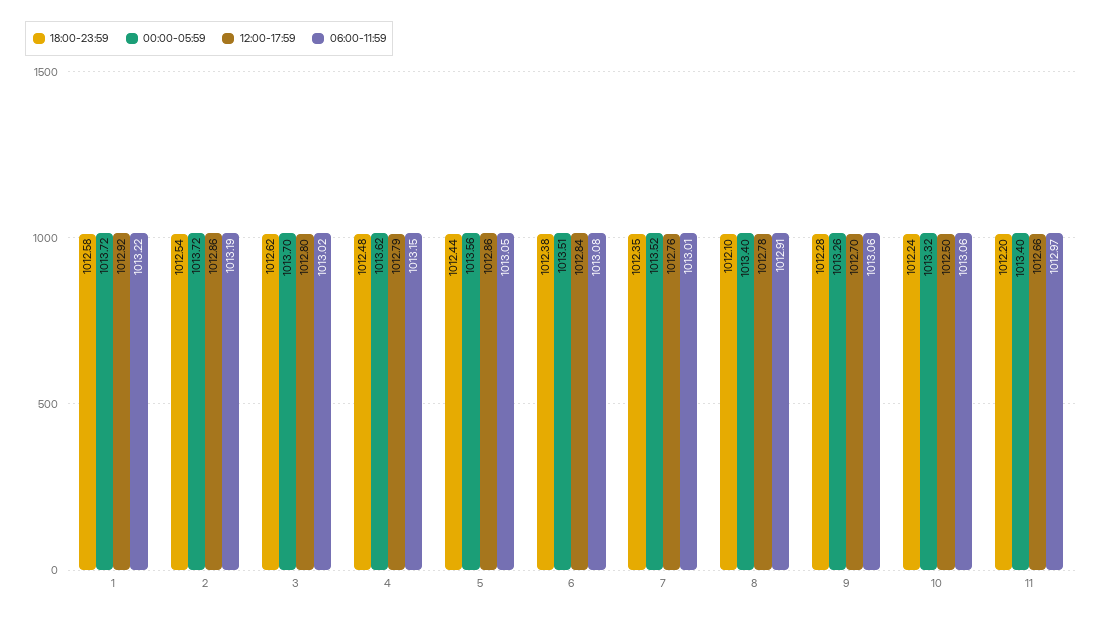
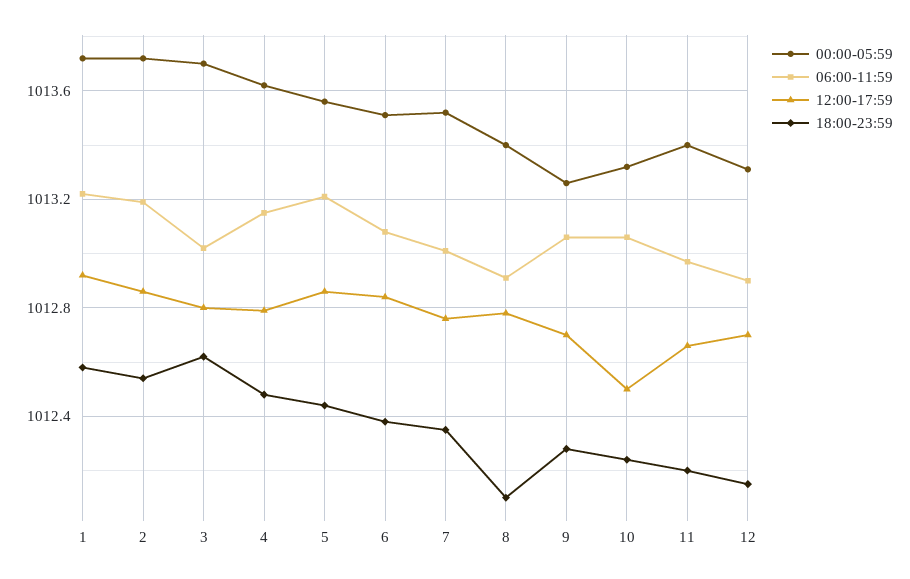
06:00-11:59, 5: 1013.05 -> 1013.2
00:00-05:59, 12: none -> 1013.3
06:00-11:59, 12: none -> 1012.9
12:00-17:59, 12: none -> 1012.7
18:00-23:59, 12: none -> 1012.15

